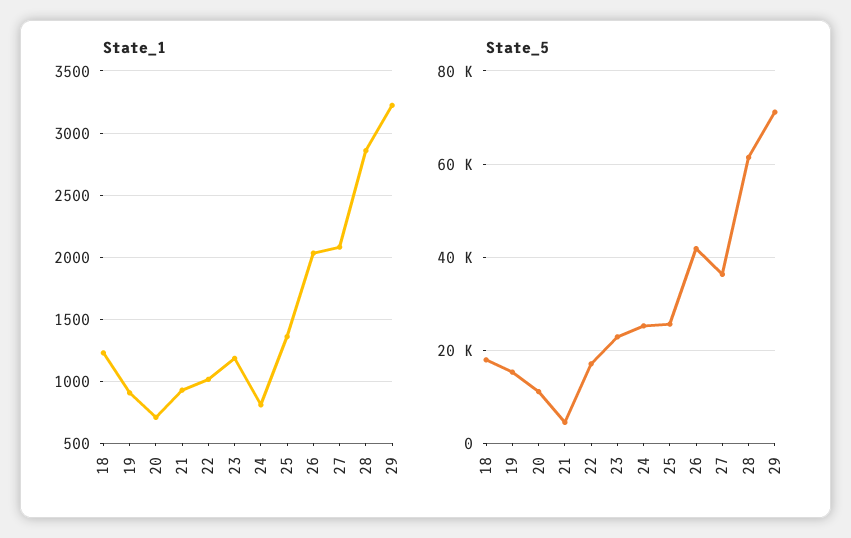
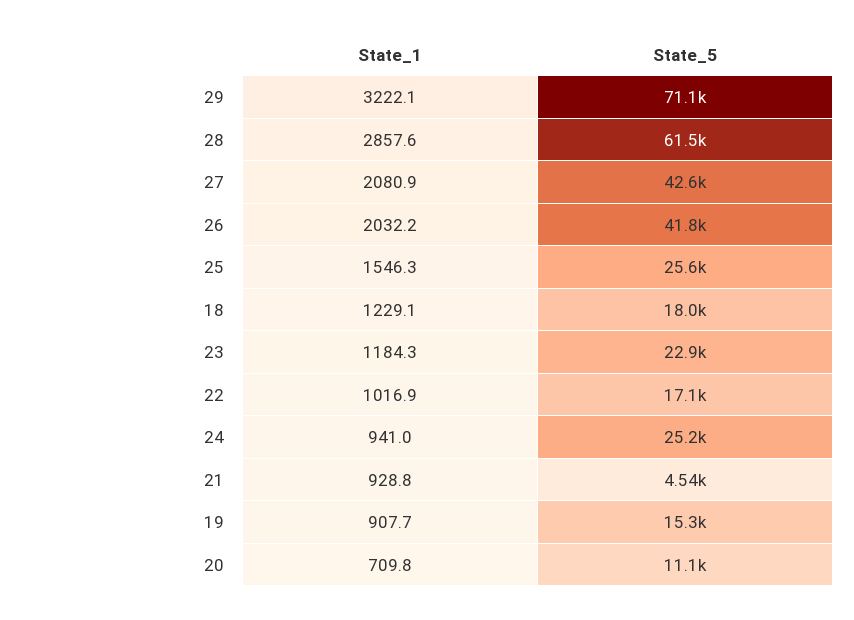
State_1, 24: 800 -> 941
State_1, 25: 1350 -> 1546.3
State_5, 27: 36000 -> 42600

